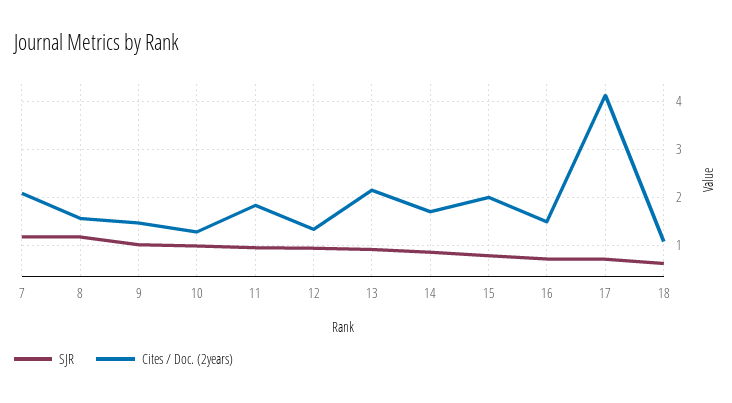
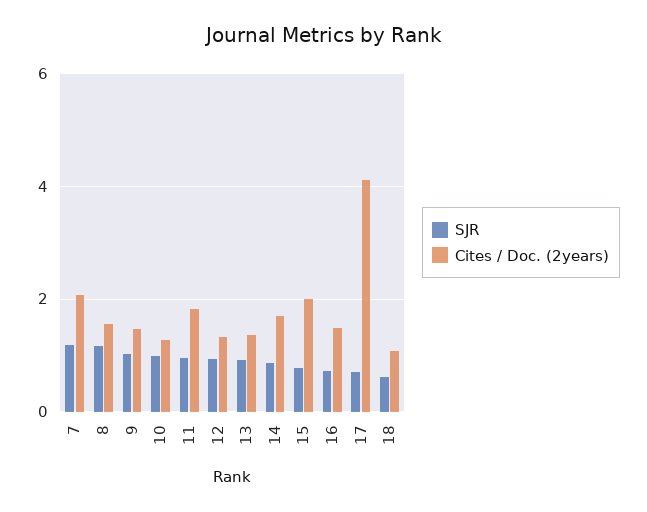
Cites / Doc. (2years), 13: 2.2 -> 1.4

